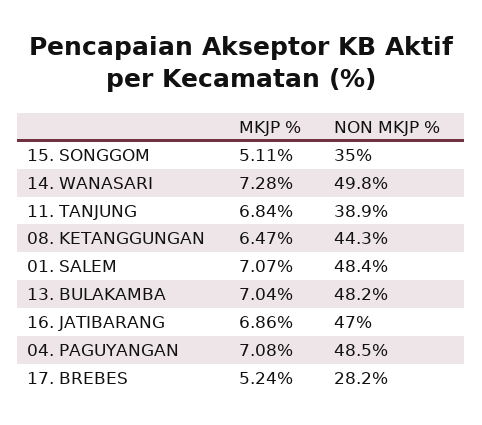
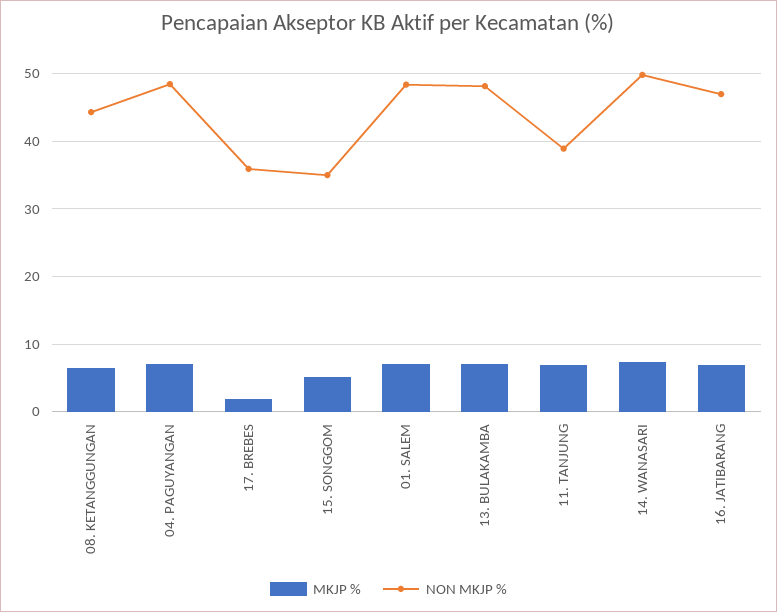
MKJP %, 17. BREBES: 5.24 -> 2
NON MKJP %, 17. BREBES: 28.2 -> 36

